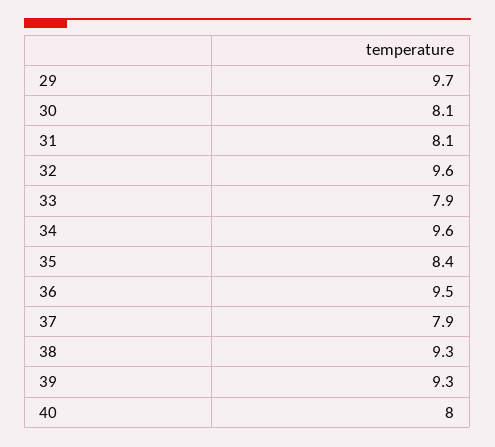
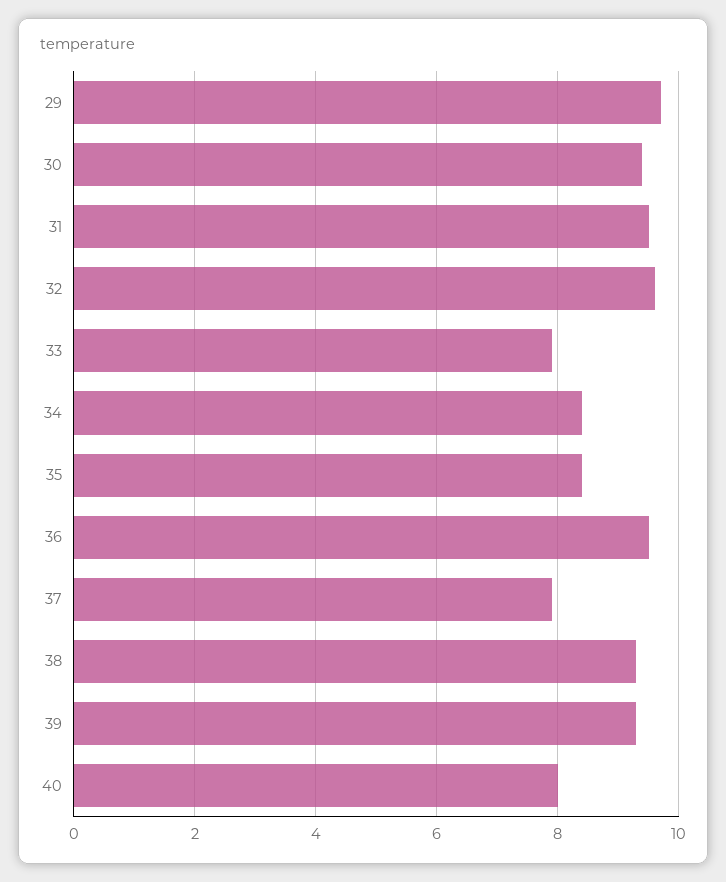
30: 8.1 -> 9.5
31: 8.1 -> 9.5
34: 9.6 -> 8.5

